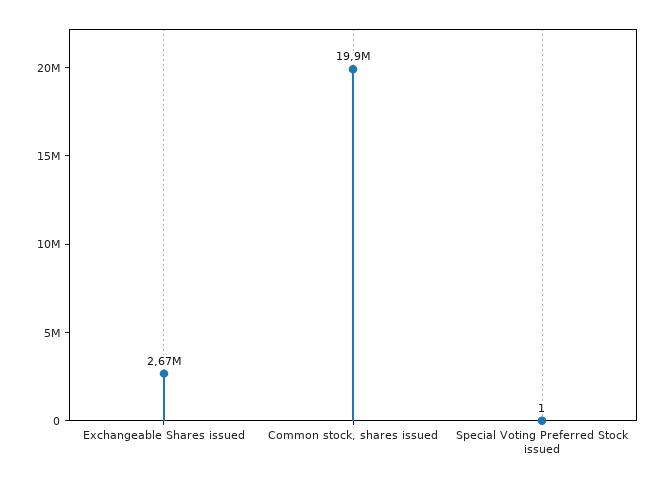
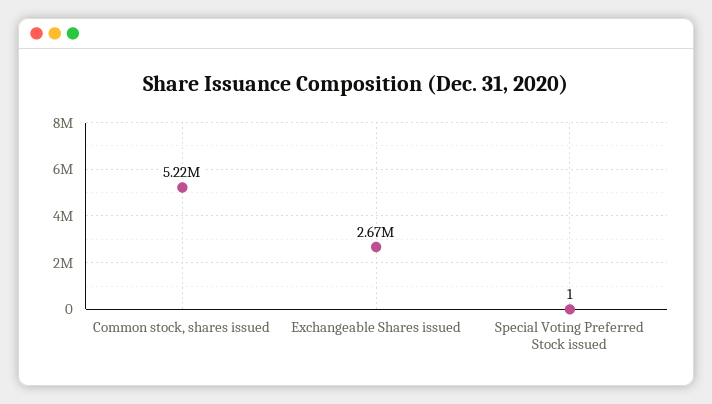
Common stock, shares issued: 19900000 -> 5220000

